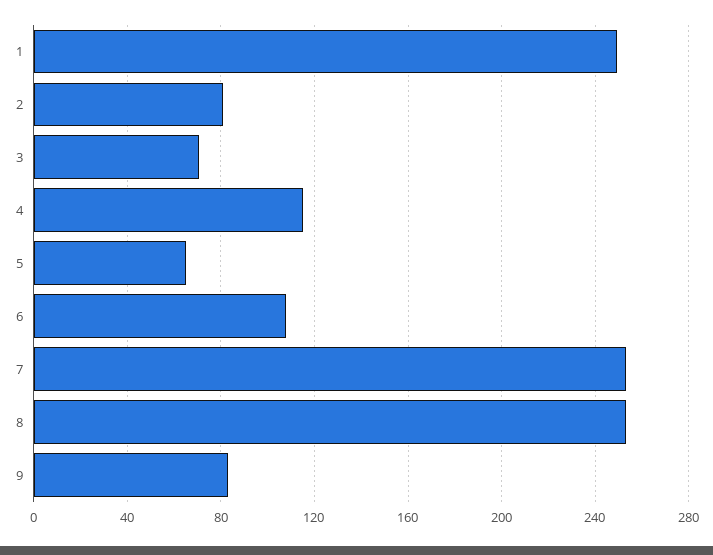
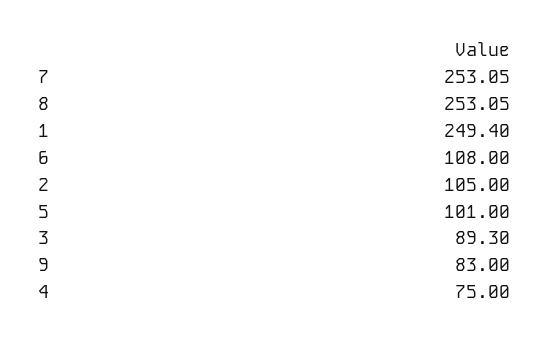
2: 80 -> 105
3: 70 -> 89.3
4: 115 -> 75
5: 65 -> 101

